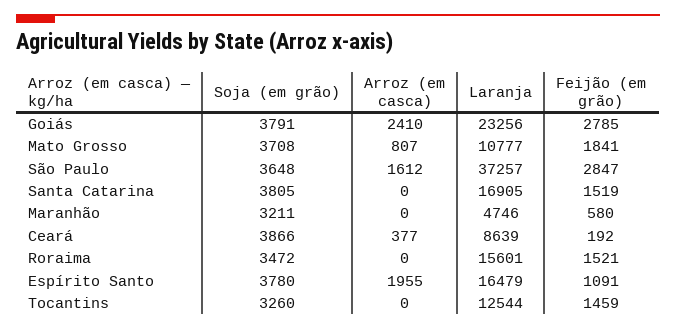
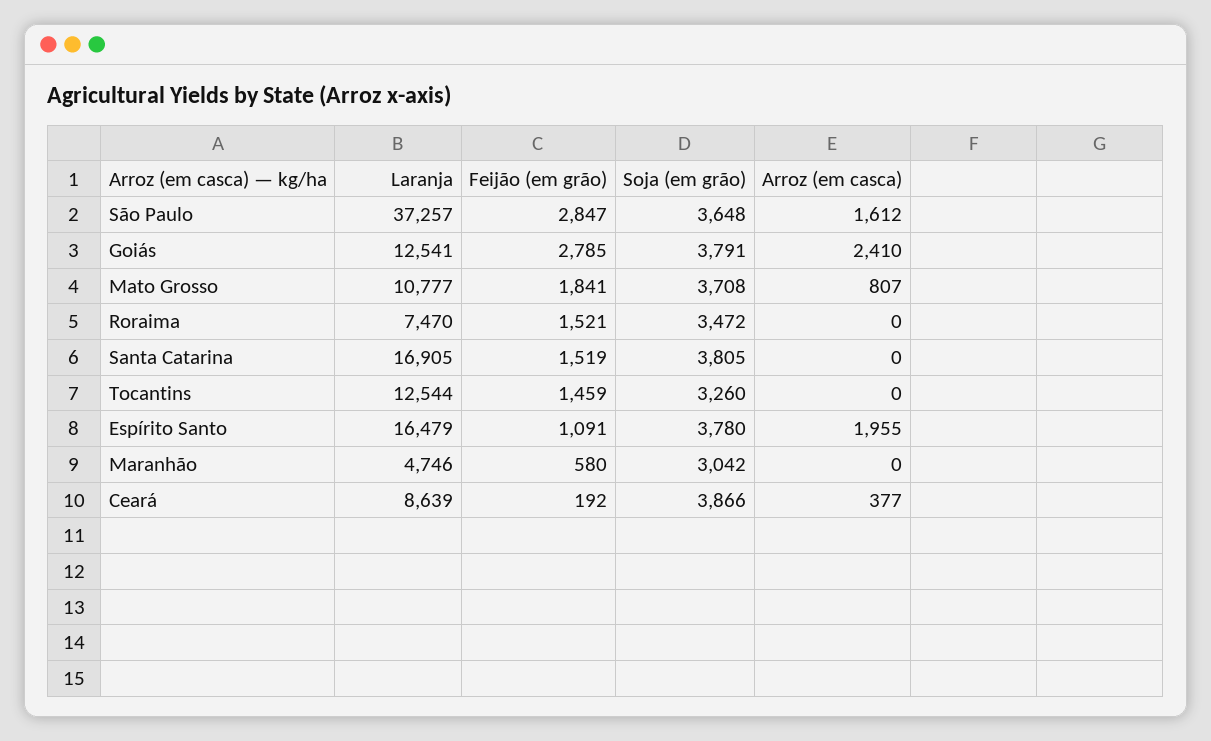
Laranja, Goiás: 23256 -> 12541
Soja (em grão), Maranhão: 3211 -> 3042
Laranja, Roraima: 15601 -> 7470

